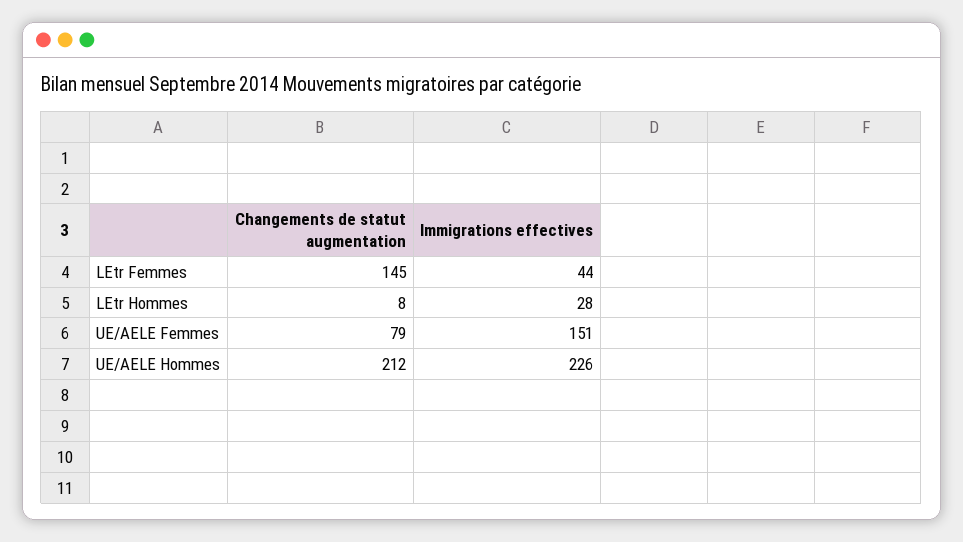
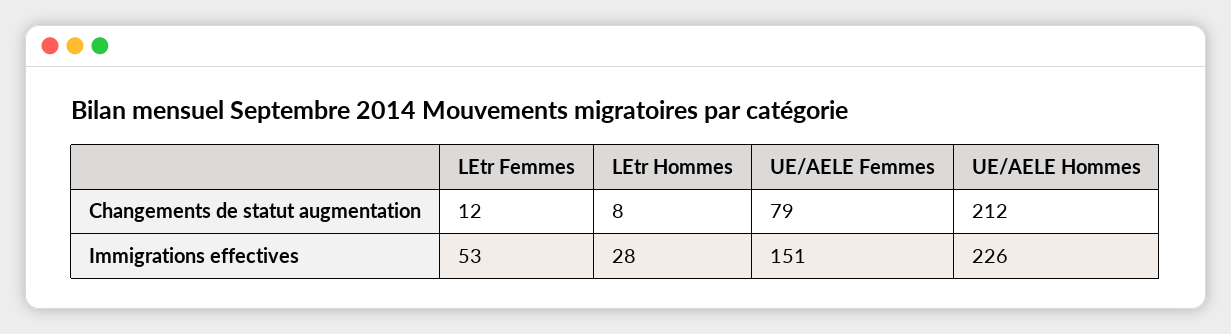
Changements de statut augmentation, LEtr Femmes: 145 -> 12
Immigrations effectives, LEtr Femmes: 44 -> 53

